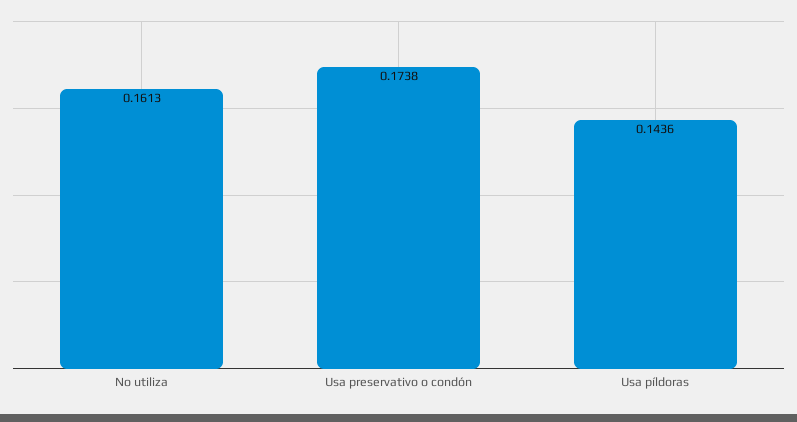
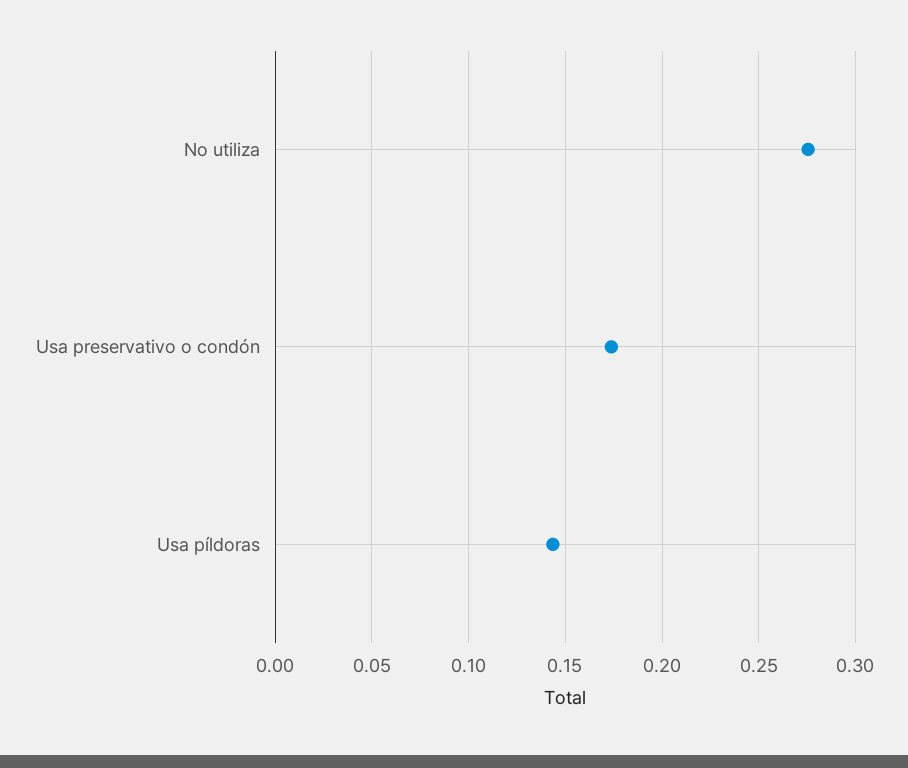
No utiliza: 0.1613 -> 0.275

